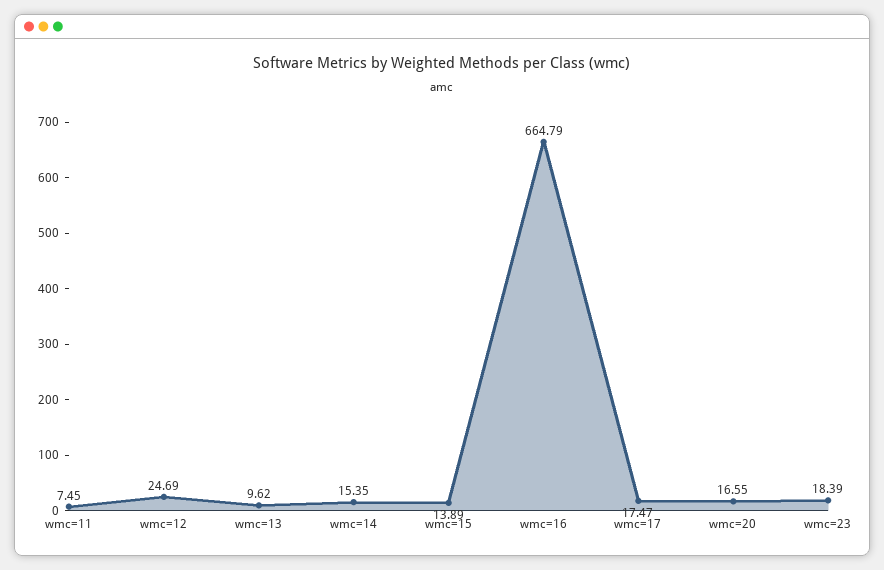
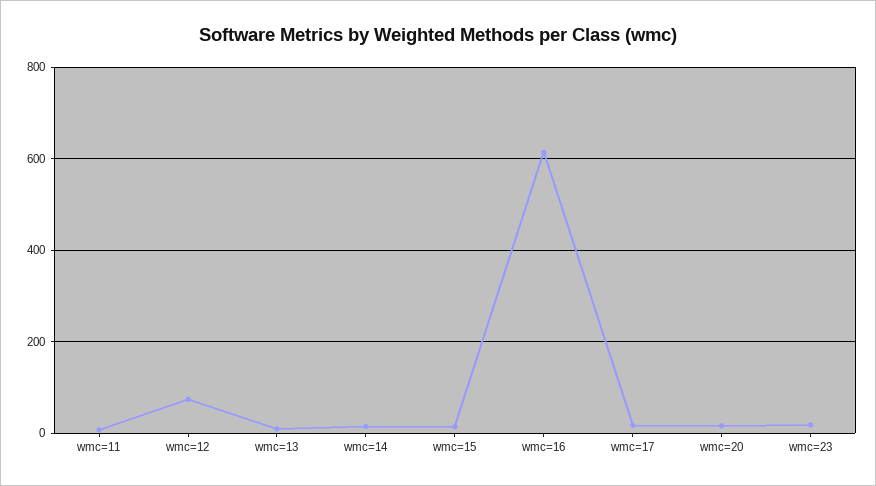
wmc=12: 24.69 -> 80
wmc=16: 664.79 -> 620

